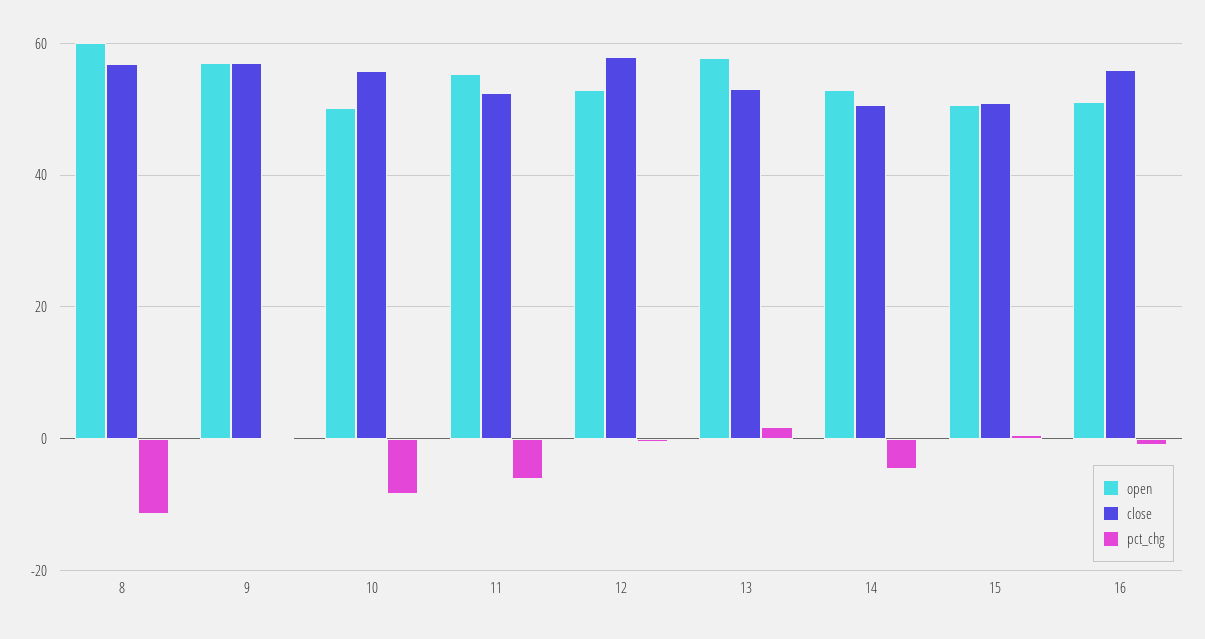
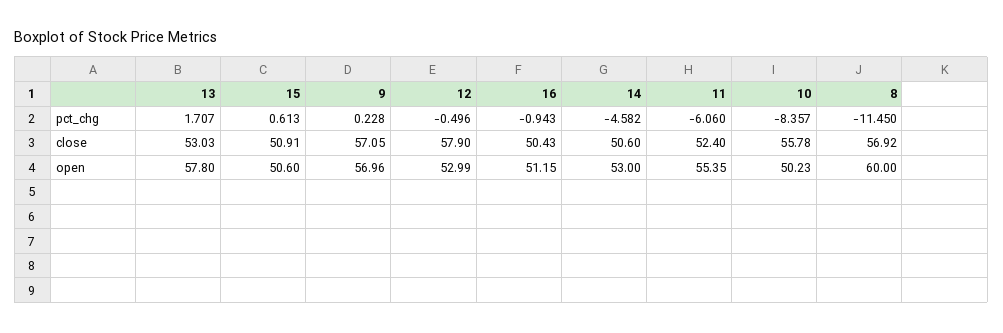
close, 16: 56 -> 50.43

